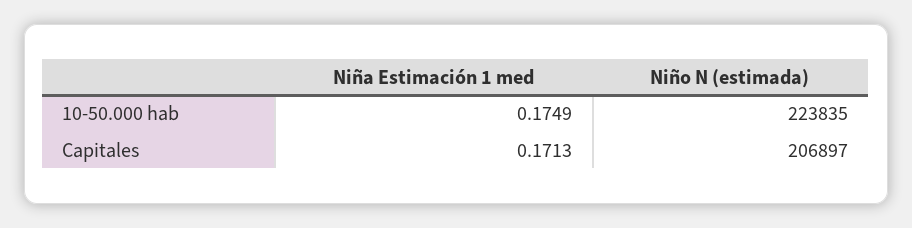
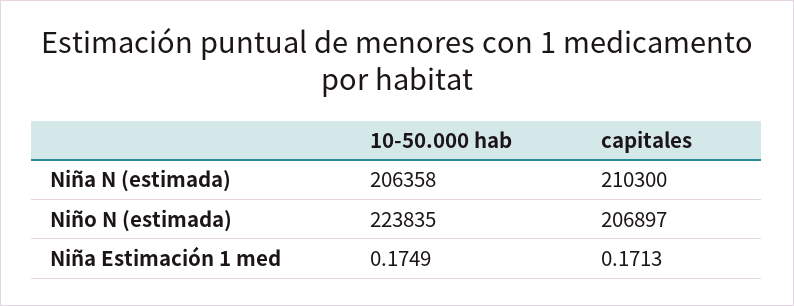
Niña N (estimada), 10-50.000 hab: none -> 206358
Niña N (estimada), Capitales: none -> 210300

